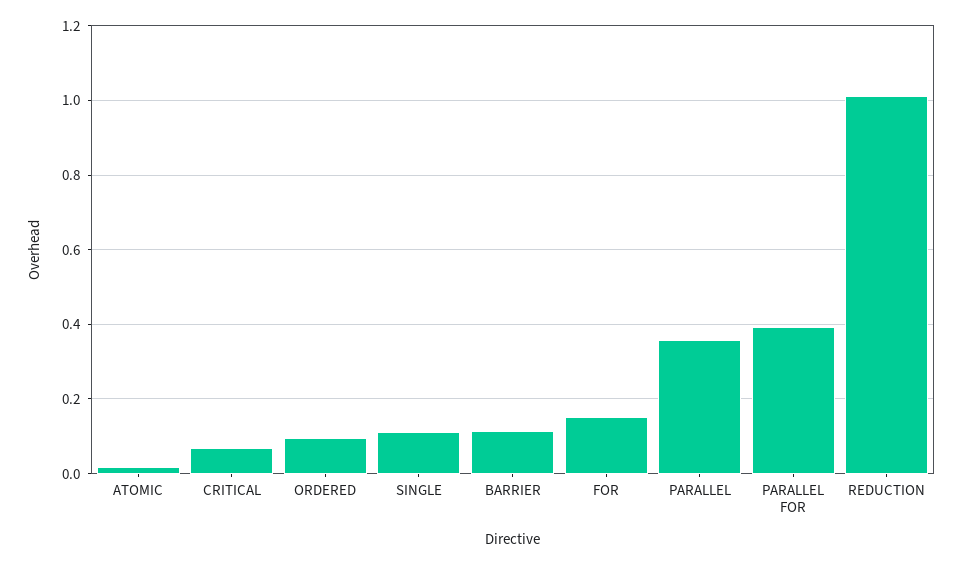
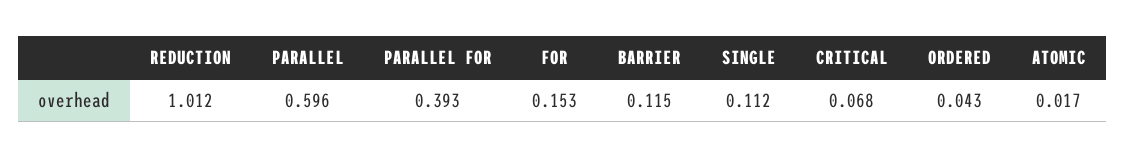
ORDERED: 0.1 -> 0.043
PARALLEL: 0.36 -> 0.596

